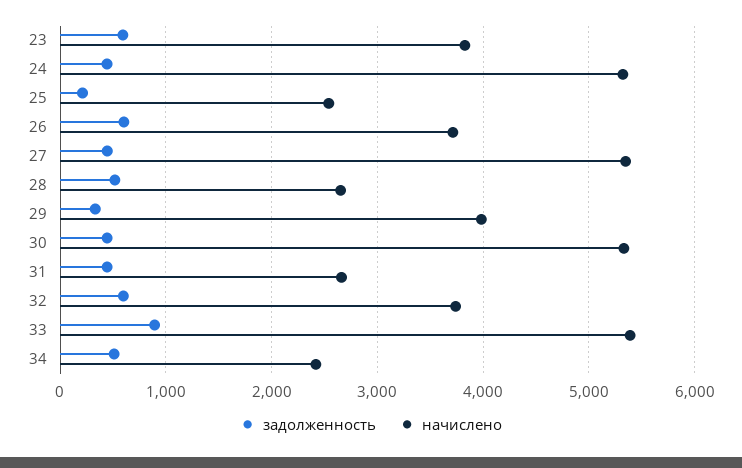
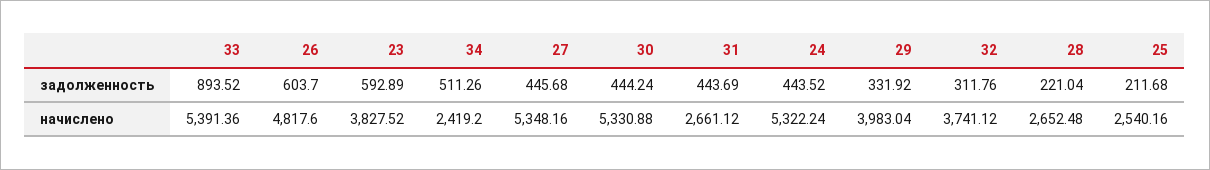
начислено, 26: 3700 -> 4817.6
задолженность, 28: 500 -> 221.04
задолженность, 32: 600 -> 311.76

